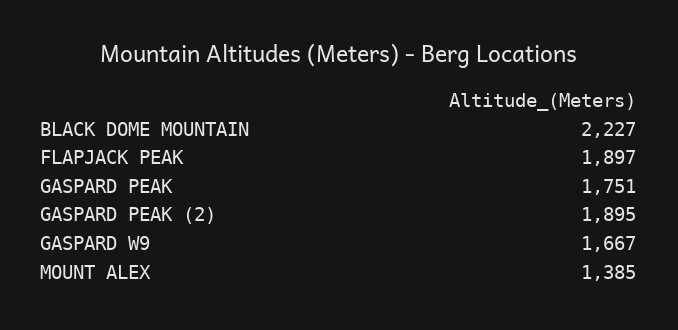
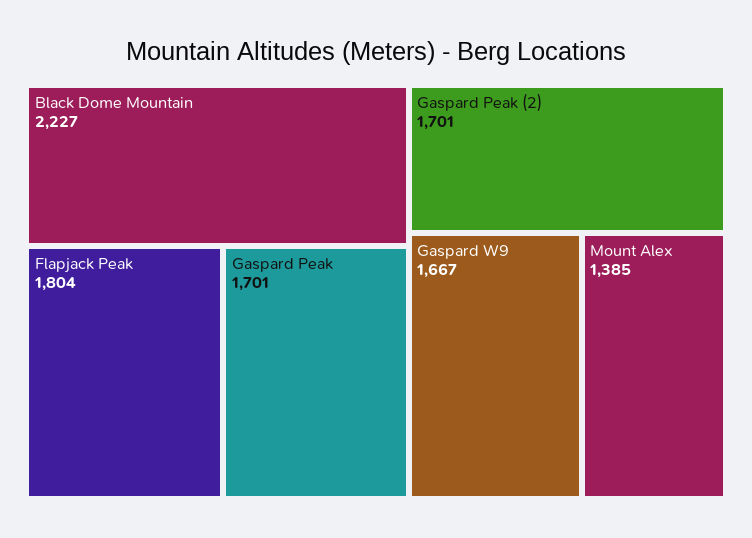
FLAPJACK PEAK: 1897 -> 1804
GASPARD PEAK: 1751 -> 1701
GASPARD PEAK (2): 1895 -> 1701

